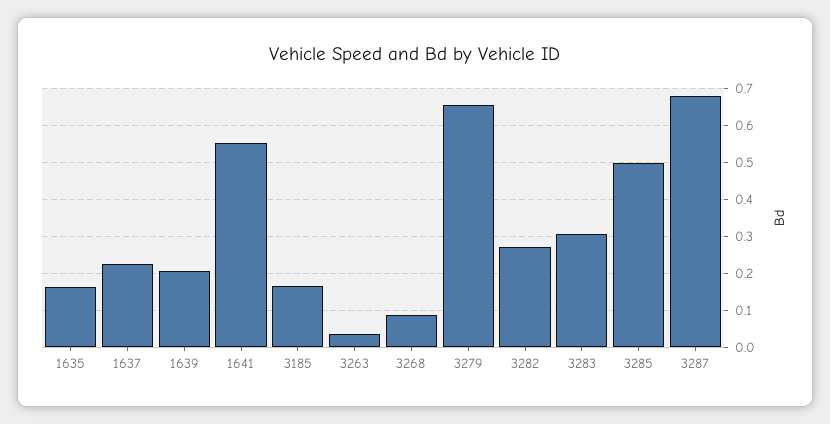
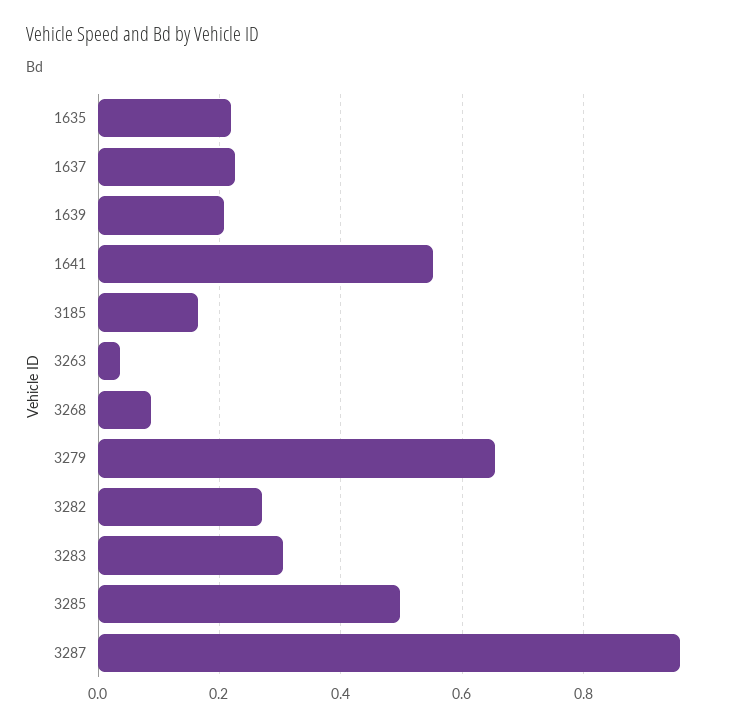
1635: 0.16 -> 0.22
3287: 0.68 -> 0.96

